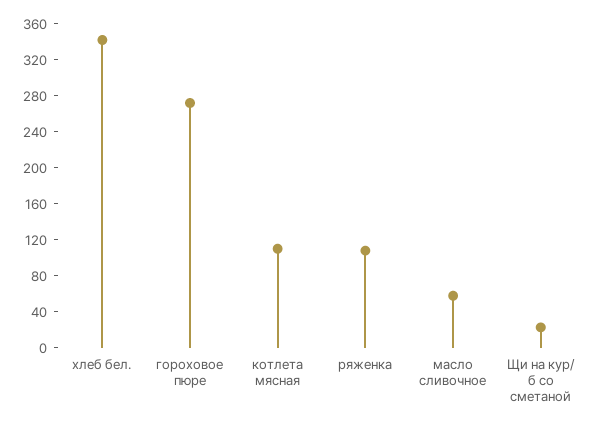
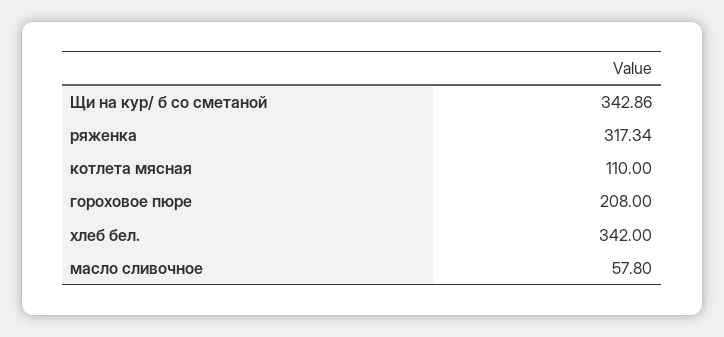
гороховое пюре: 270 -> 208
ряженка: 110 -> 317.34
Щи на кур/ б со сметаной: 20 -> 342.86

